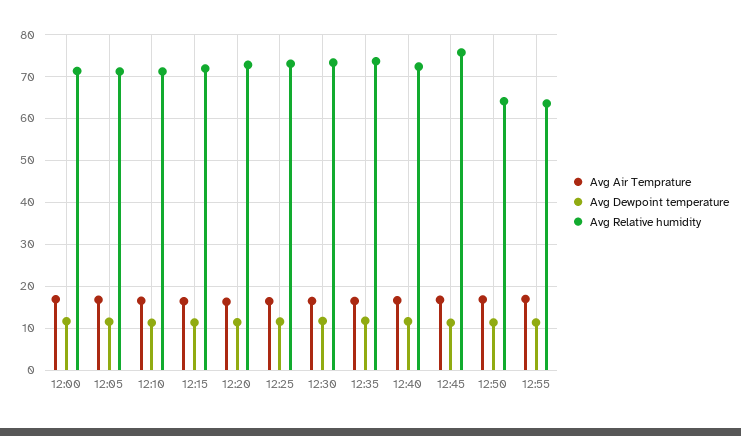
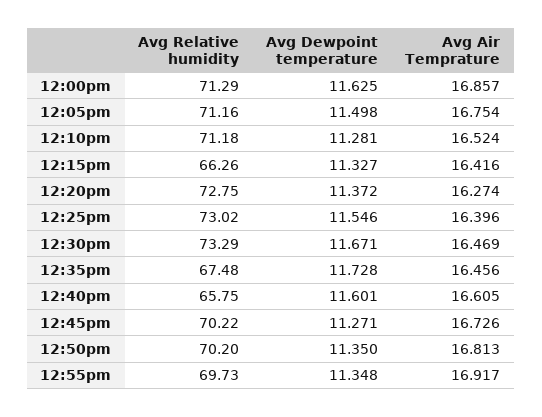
Avg Relative humidity, 12:15: 72 -> 66.26
Avg Relative humidity, 12:35: 74 -> 67.48
Avg Relative humidity, 12:40: 72 -> 65.75
Avg Relative humidity, 12:45: 76 -> 70.22
Avg Relative humidity, 12:50: 64 -> 70.2
Avg Relative humidity, 12:55: 64 -> 69.73

